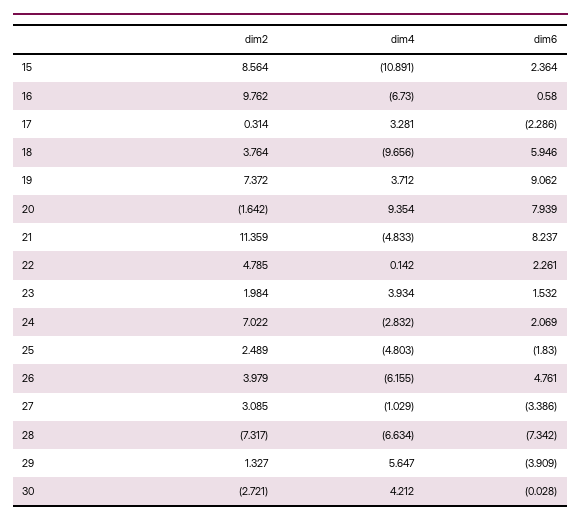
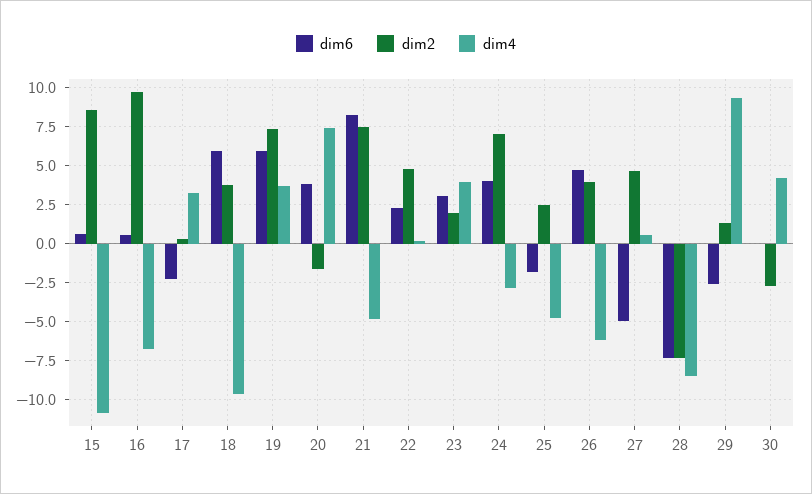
dim6, 15: 2.364 -> 0.5
dim6, 19: 9.062 -> 6
dim4, 20: 9.354 -> 7.5
dim6, 20: 7.939 -> 4
dim2, 21: 11.359 -> 7.5
dim6, 23: 1.532 -> 3
dim6, 24: 2.069 -> 4
dim2, 27: 3.085 -> 4.5
dim4, 27: -1.029 -> 0.5
dim6, 27: -3.386 -> -5
dim4, 28: -6.634 -> -8.5
dim4, 29: 5.647 -> 9.5
dim6, 29: -3.909 -> -2.5

